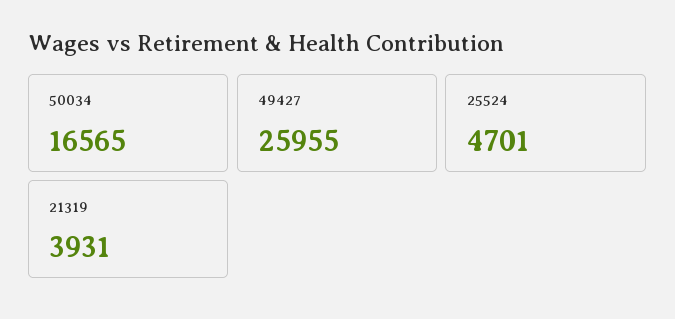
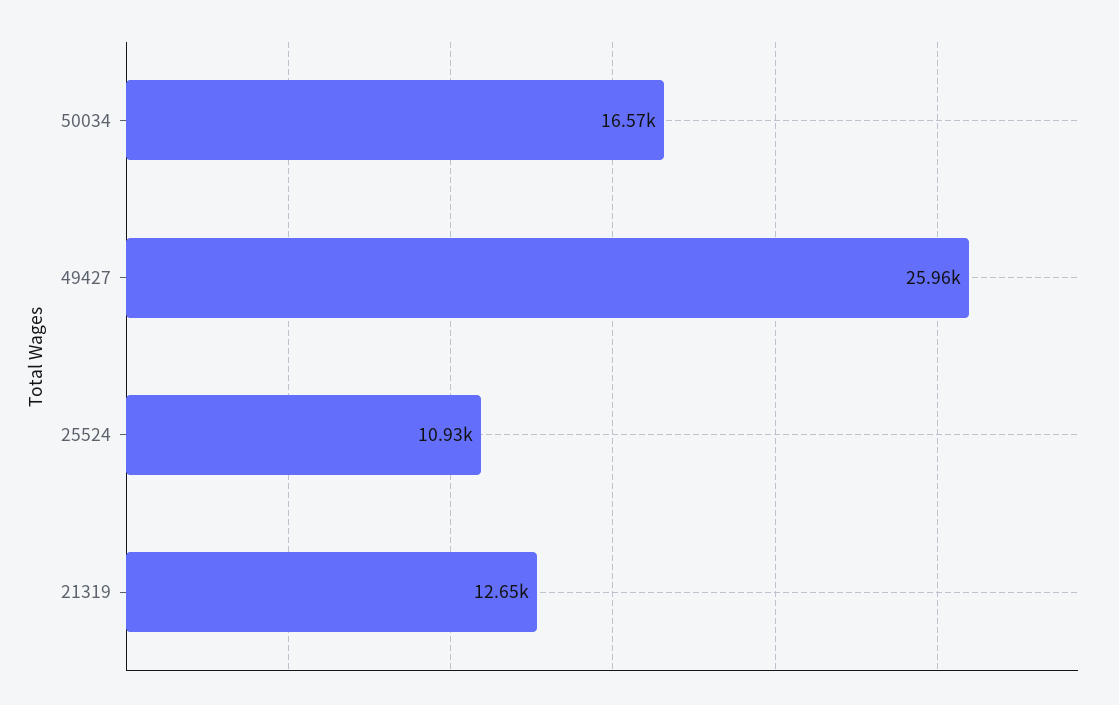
25524: 4701 -> 10930
21319: 3931 -> 12650

